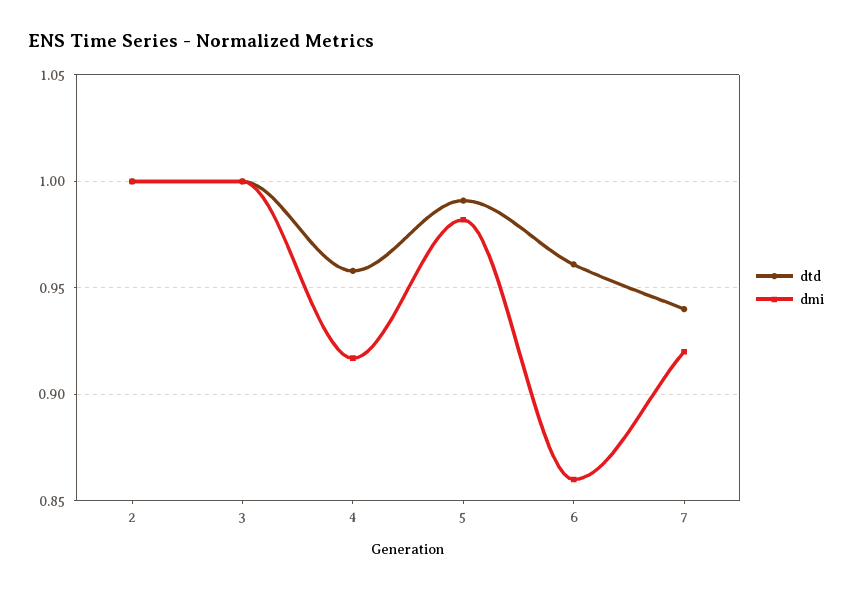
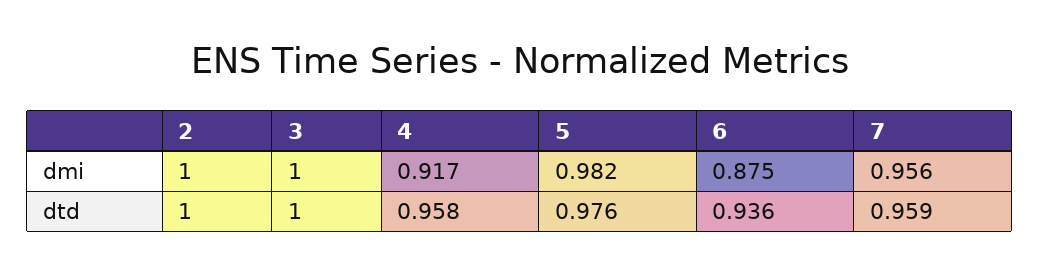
dtd, 5: 0.99 -> 0.976
dtd, 6: 0.96 -> 0.936
dmi, 6: 0.86 -> 0.875
dtd, 7: 0.94 -> 0.959
dmi, 7: 0.92 -> 0.956

